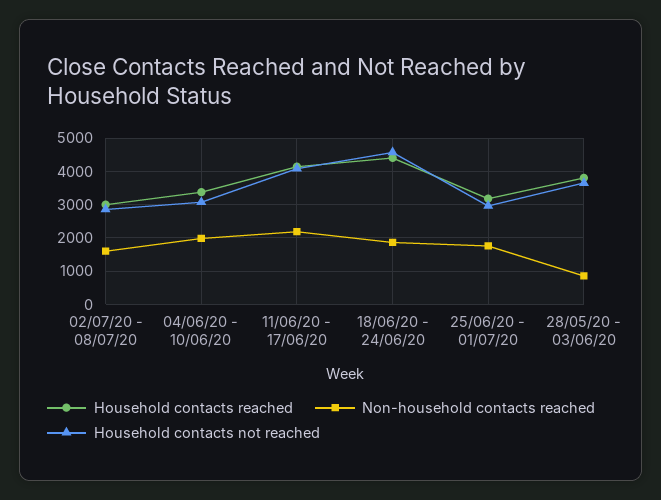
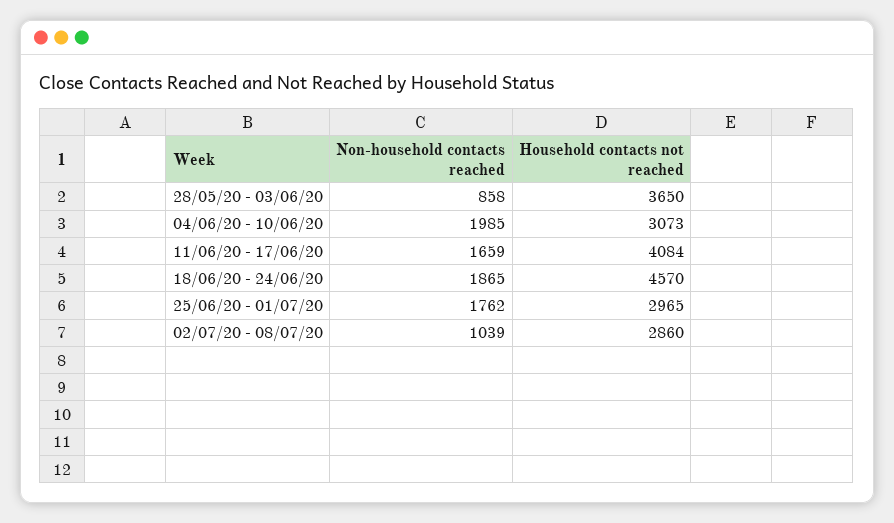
Household contacts reached, 02/07/20 - 08/07/20: 3000 -> none
Non-household contacts reached, 02/07/20 - 08/07/20: 1600 -> 1039
Household contacts reached, 04/06/20 - 10/06/20: 3400 -> none
Household contacts reached, 11/06/20 - 17/06/20: 4200 -> none
Non-household contacts reached, 11/06/20 - 17/06/20: 2200 -> 1659
Household contacts reached, 18/06/20 - 24/06/20: 4400 -> none
Household contacts reached, 25/06/20 - 01/07/20: 3200 -> none
Household contacts reached, 28/05/20 - 03/06/20: 3800 -> none

